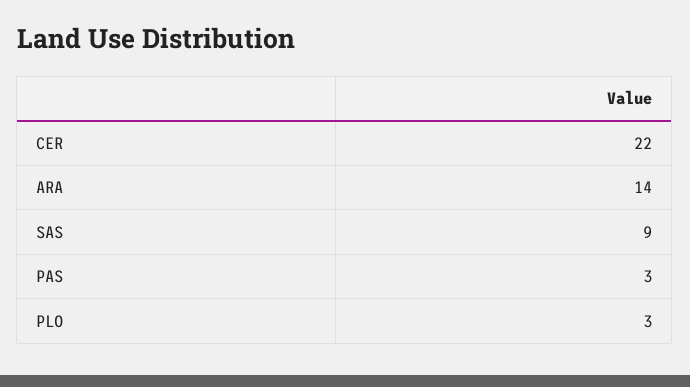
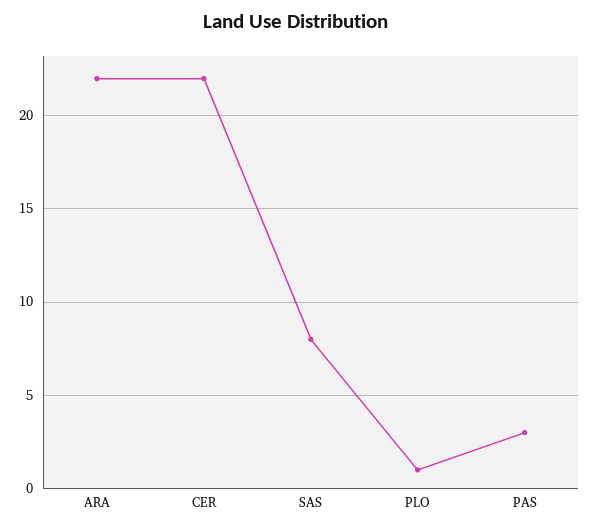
ARA: 14 -> 22
SAS: 9 -> 8
PLO: 3 -> 1

